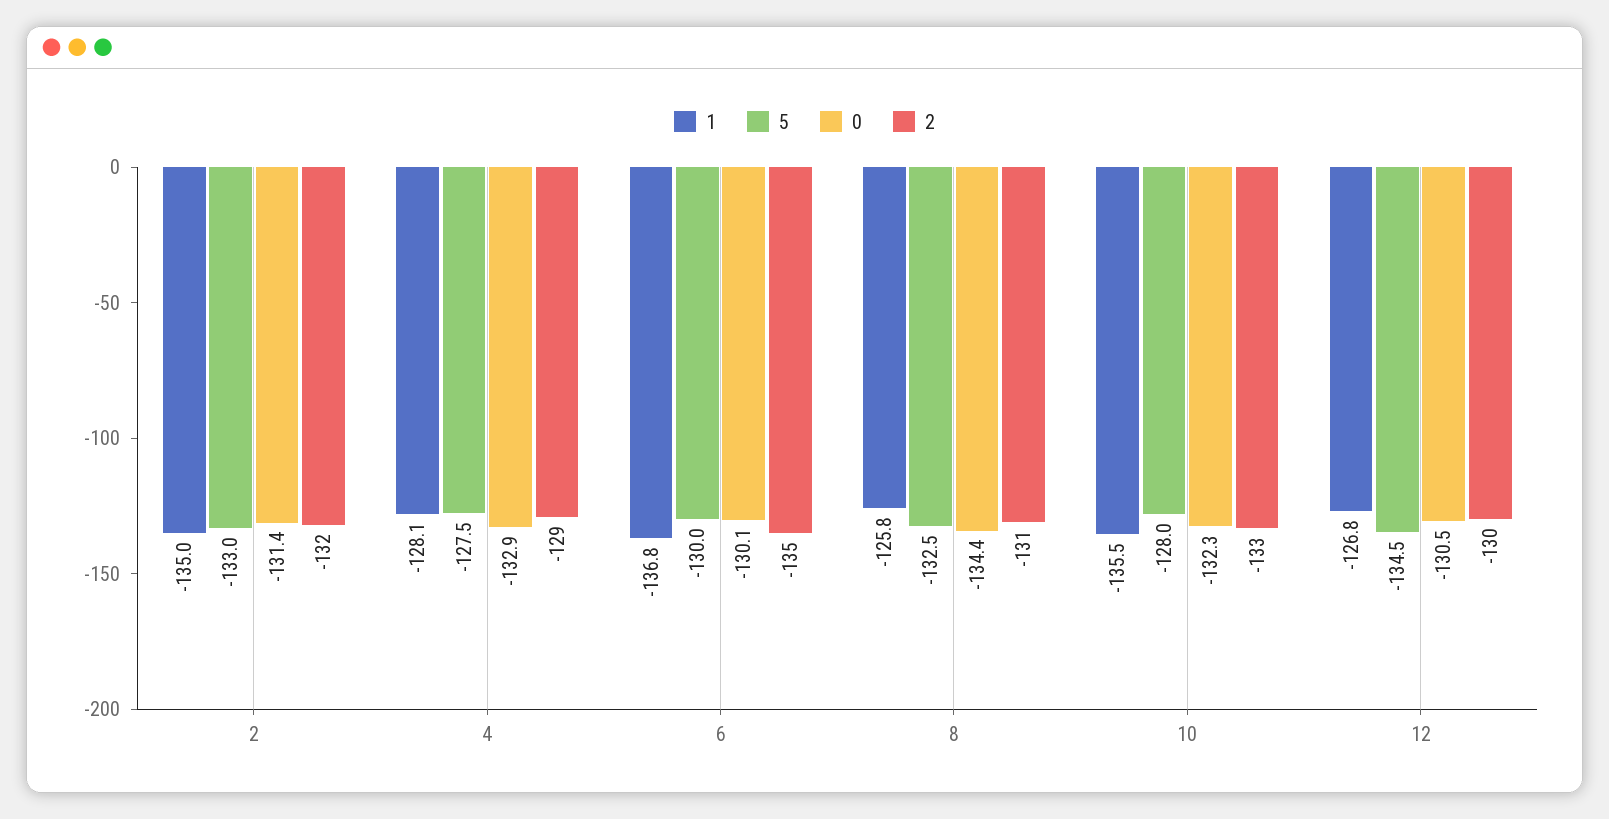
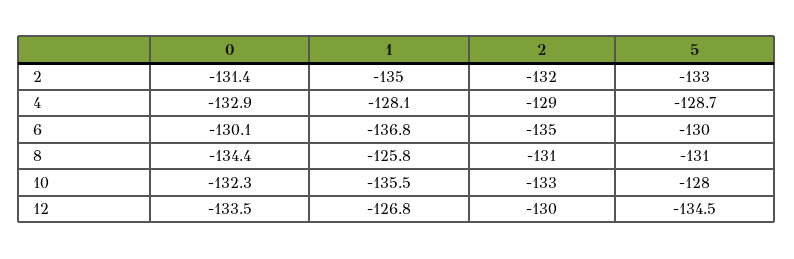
5, 4: -127.5 -> -128.7
5, 8: -132.5 -> -131
0, 12: -130.5 -> -133.5

